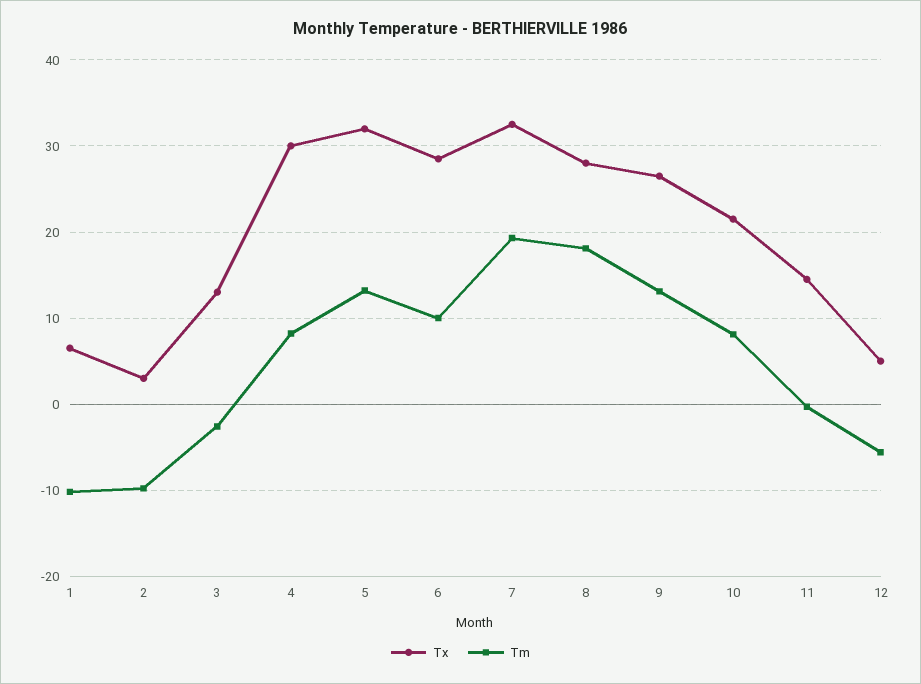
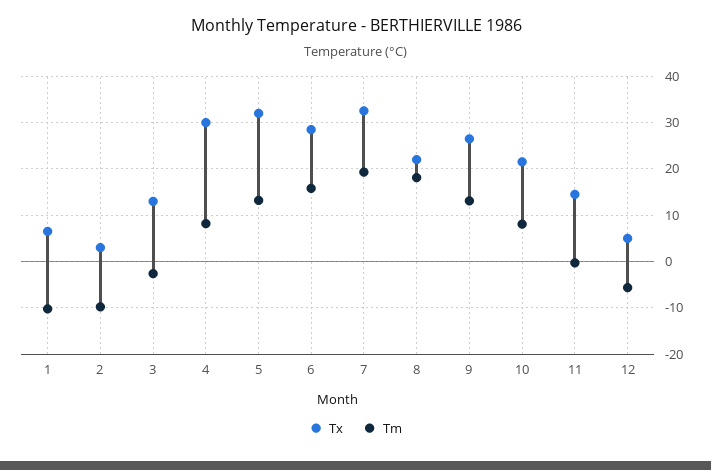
Tm, 6: 10 -> 16
Tx, 8: 28 -> 22

